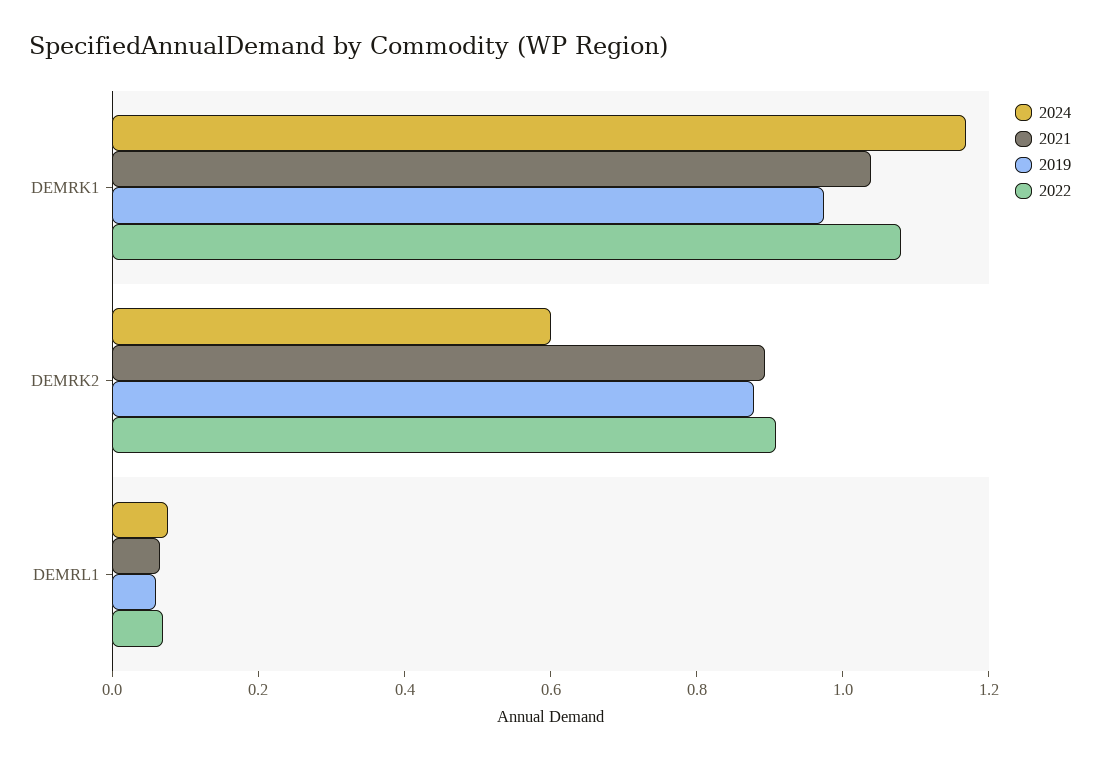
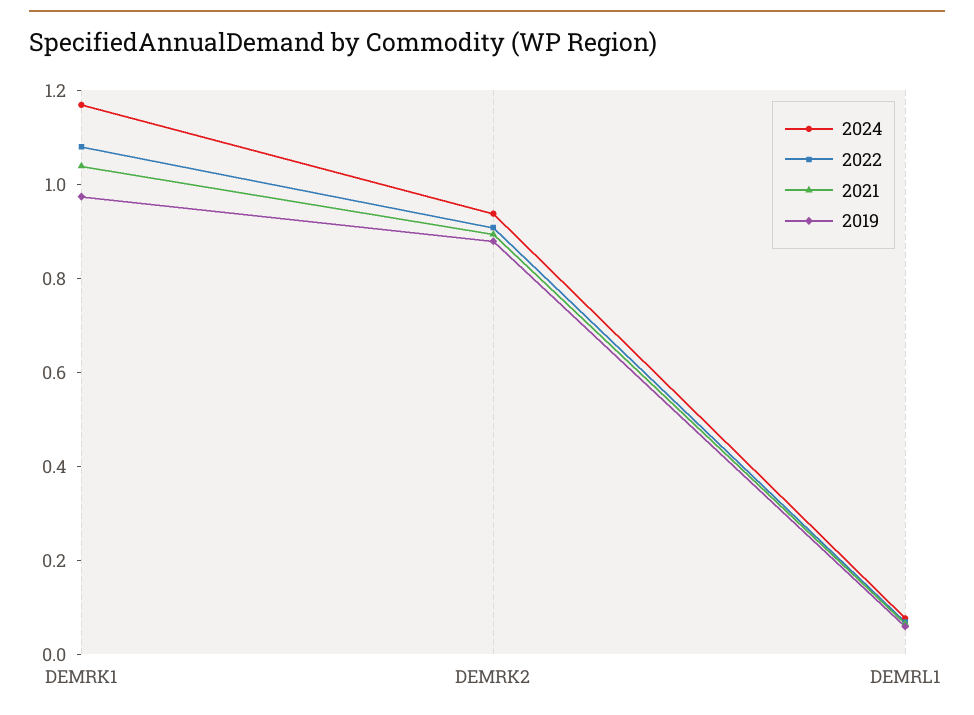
2024, DEMRK2: 0.6 -> 0.95

